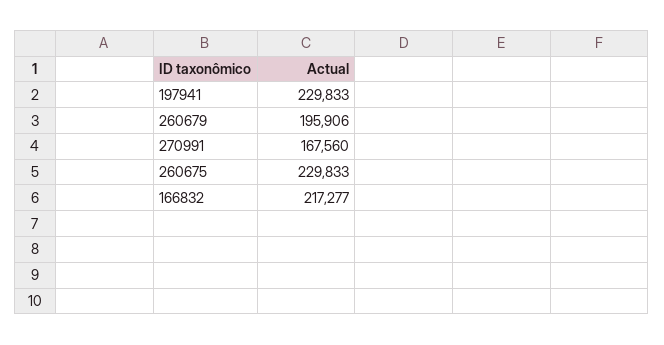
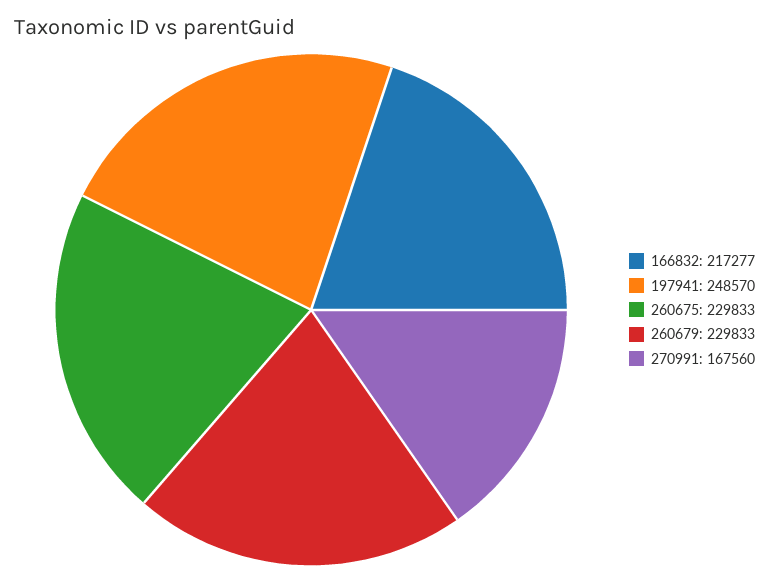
197941: 229833 -> 248570
260679: 195906 -> 229833

